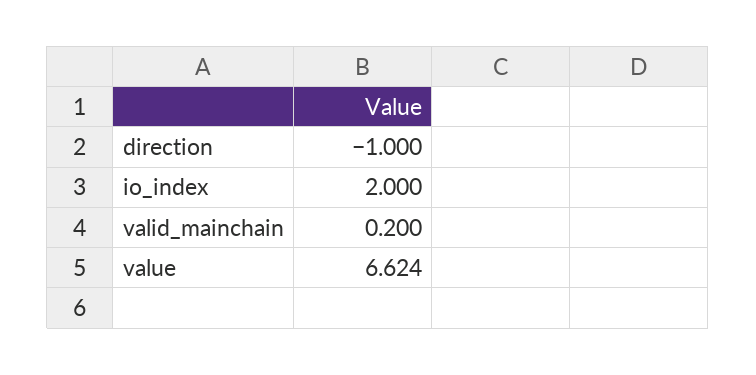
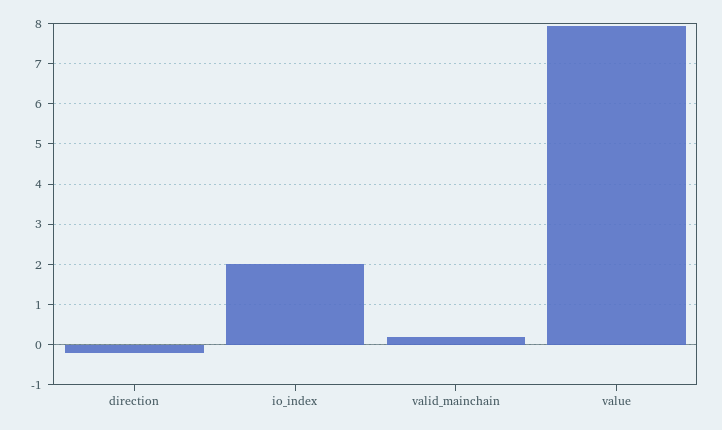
direction: -1 -> -0.2
value: 6.624 -> 8

